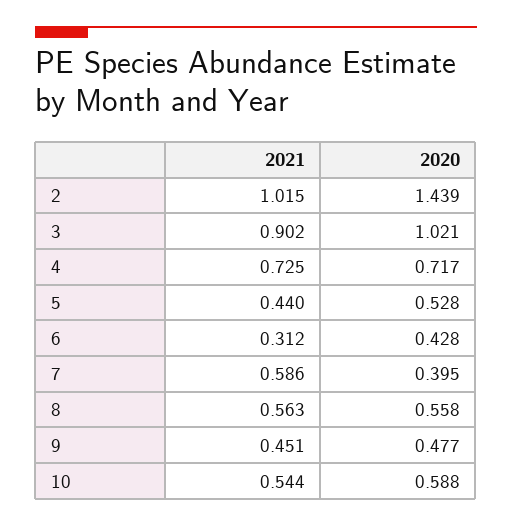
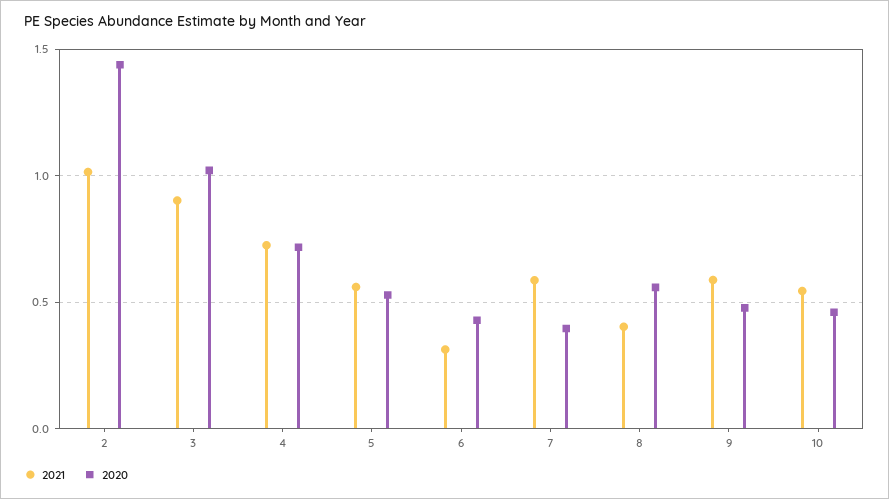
2021, 5: 0.44 -> 0.55
2021, 8: 0.563 -> 0.4
2021, 9: 0.451 -> 0.6
2020, 10: 0.588 -> 0.45

